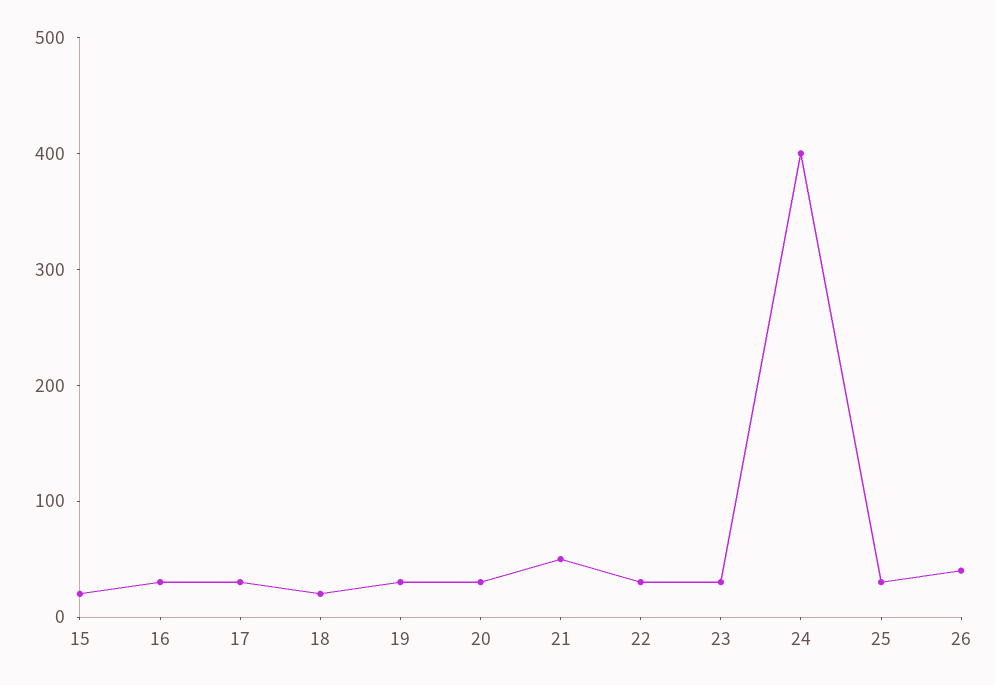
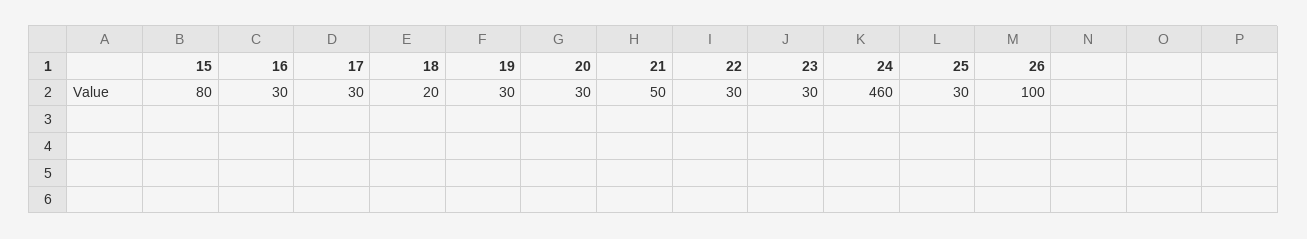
15: 20 -> 80
24: 400 -> 460
26: 40 -> 100

